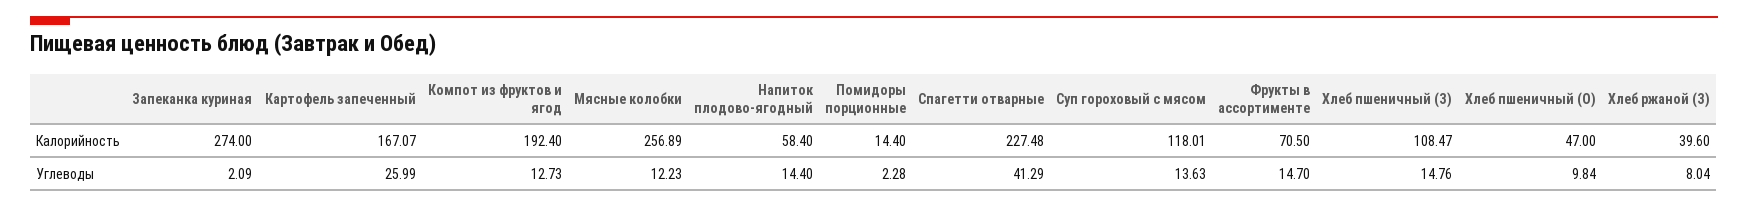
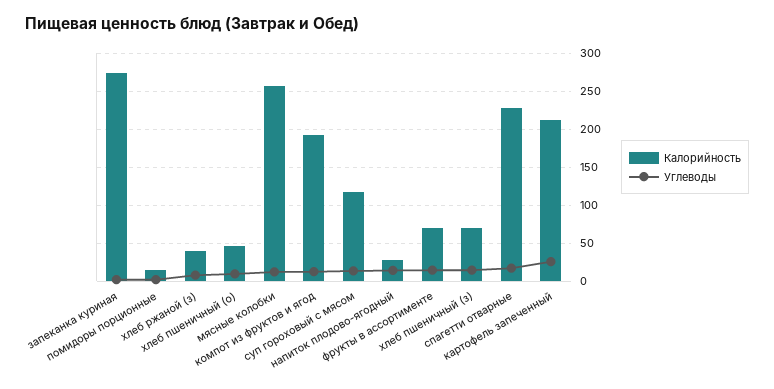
Калорийность, Картофель запеченный: 167.07 -> 210
Калорийность, Напиток плодово-ягодный: 58.4 -> 30
Калорийность, Хлеб пшеничный (З): 108.47 -> 70
Углеводы, Спагетти отварные: 41.29 -> 20

